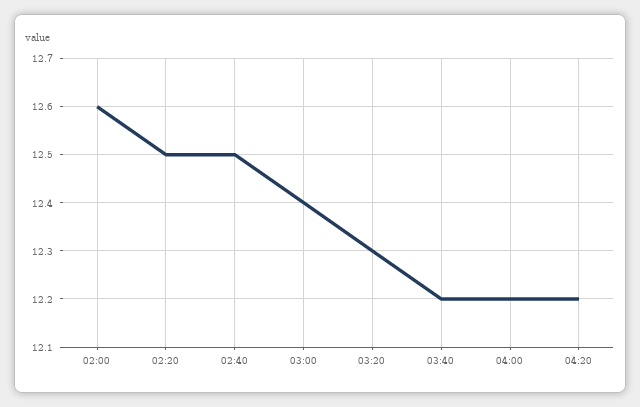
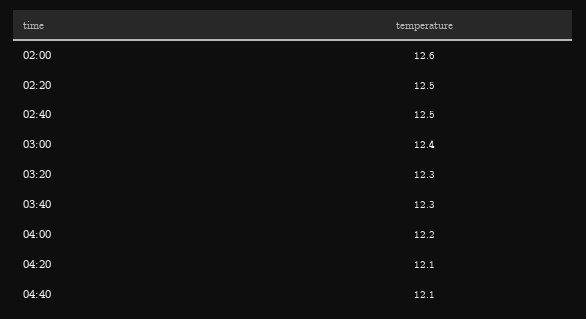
03:40: 12.2 -> 12.3
04:20: 12.2 -> 12.1
04:40: none -> 12.1

